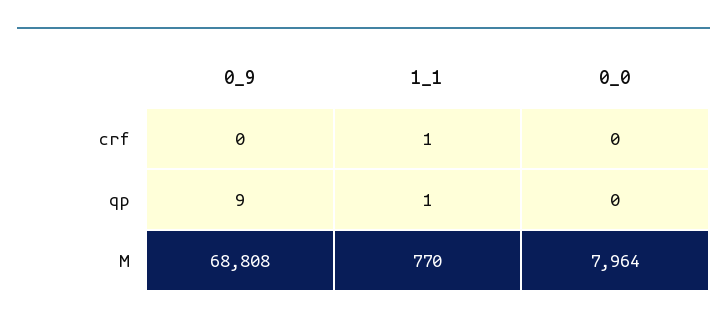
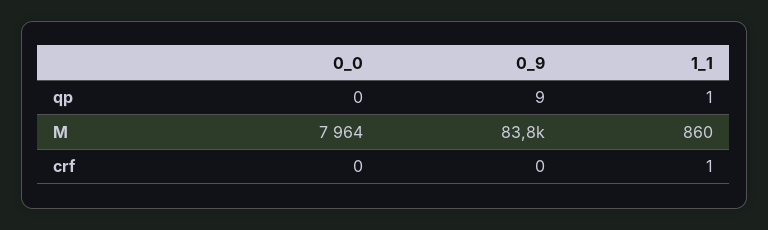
0_9, M: 68808 -> 83800
1_1, M: 770 -> 860

